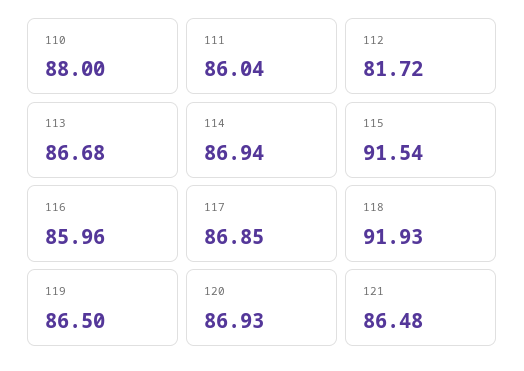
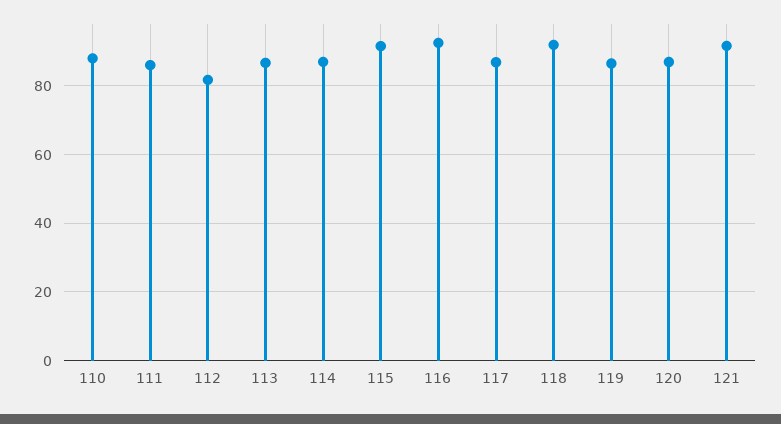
116: 85.96 -> 92
121: 86.48 -> 92

